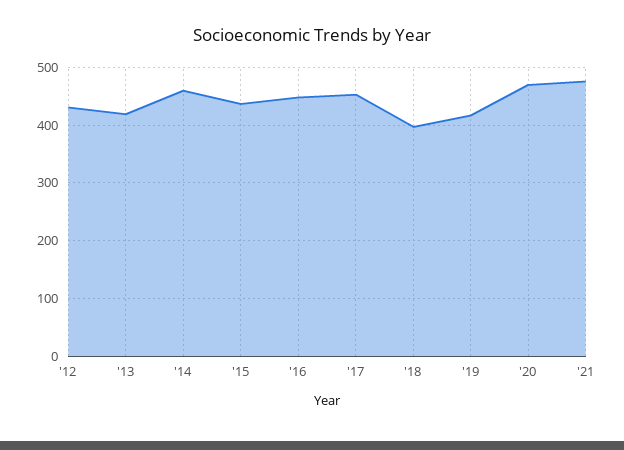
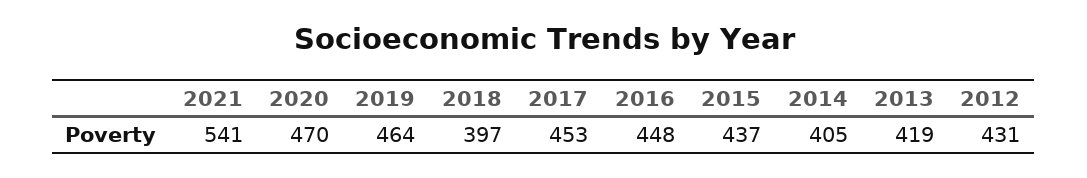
'14: 460 -> 405
'19: 420 -> 464
'21: 480 -> 541

